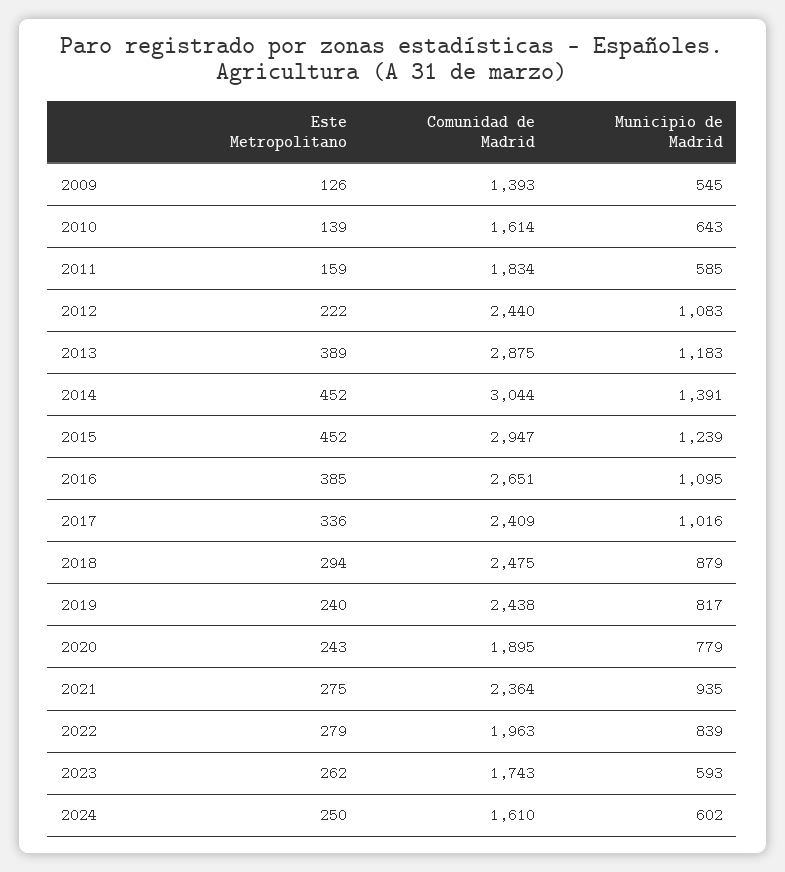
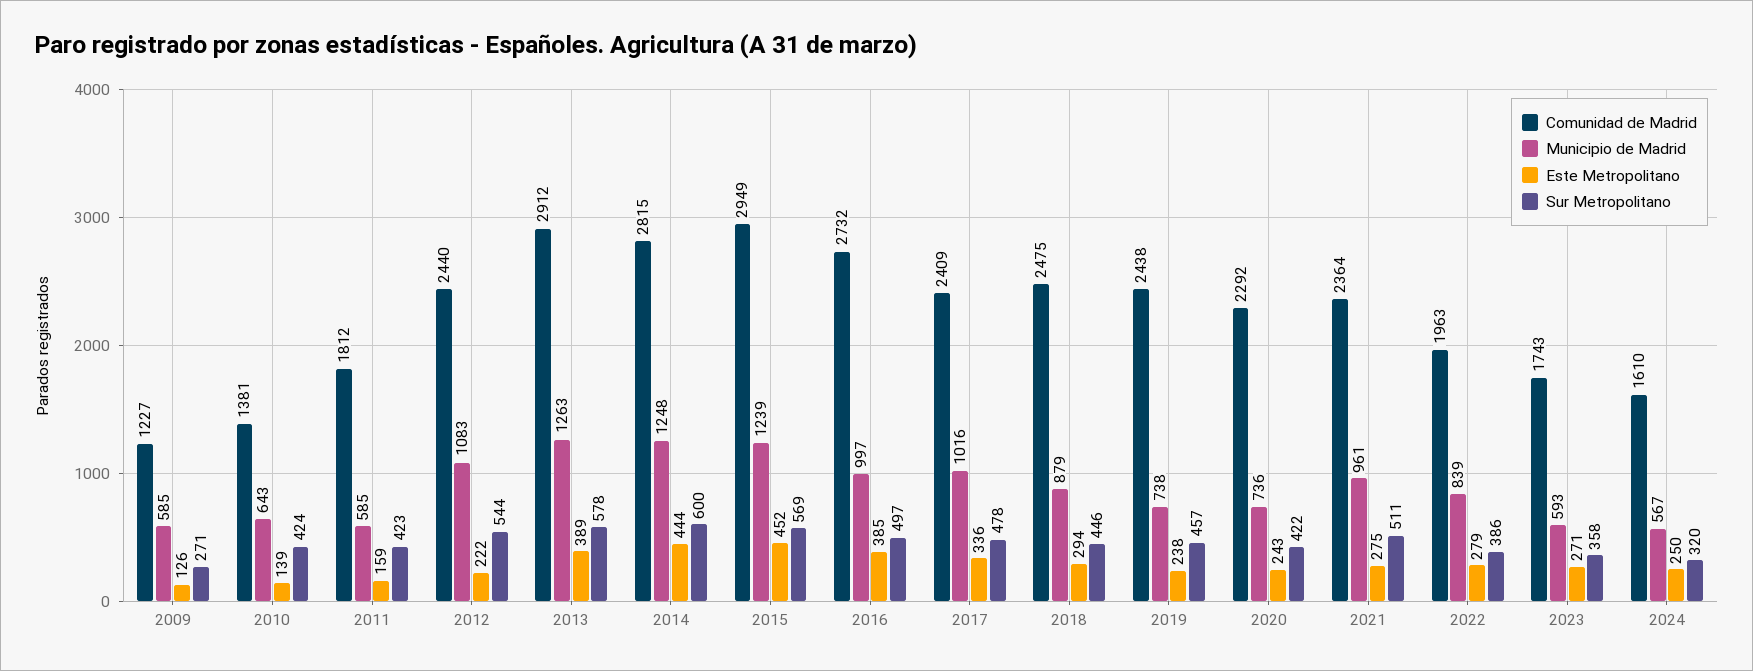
Comunidad de Madrid, 2009: 1393 -> 1227
Municipio de Madrid, 2009: 545 -> 585
Comunidad de Madrid, 2010: 1614 -> 1381
Comunidad de Madrid, 2011: 1834 -> 1812
Comunidad de Madrid, 2013: 2875 -> 2912
Municipio de Madrid, 2013: 1183 -> 1263
Este Metropolitano, 2014: 452 -> 444
Comunidad de Madrid, 2014: 3044 -> 2815
Municipio de Madrid, 2014: 1391 -> 1248
Comunidad de Madrid, 2015: 2947 -> 2949
Comunidad de Madrid, 2016: 2651 -> 2732
Municipio de Madrid, 2016: 1095 -> 997
Este Metropolitano, 2019: 240 -> 238
Municipio de Madrid, 2019: 817 -> 738
Comunidad de Madrid, 2020: 1895 -> 2292
Municipio de Madrid, 2020: 779 -> 736
Municipio de Madrid, 2021: 935 -> 961
Este Metropolitano, 2023: 262 -> 271
Municipio de Madrid, 2024: 602 -> 567
Sur Metropolitano, 2009: none -> 271
Sur Metropolitano, 2010: none -> 424
Sur Metropolitano, 2011: none -> 423
Sur Metropolitano, 2012: none -> 544
Sur Metropolitano, 2013: none -> 578
Sur Metropolitano, 2014: none -> 600
Sur Metropolitano, 2015: none -> 569
Sur Metropolitano, 2016: none -> 497
Sur Metropolitano, 2017: none -> 478
Sur Metropolitano, 2018: none -> 446
Sur Metropolitano, 2019: none -> 457
Sur Metropolitano, 2020: none -> 422
Sur Metropolitano, 2021: none -> 511
Sur Metropolitano, 2022: none -> 386
Sur Metropolitano, 2023: none -> 358
Sur Metropolitano, 2024: none -> 320

